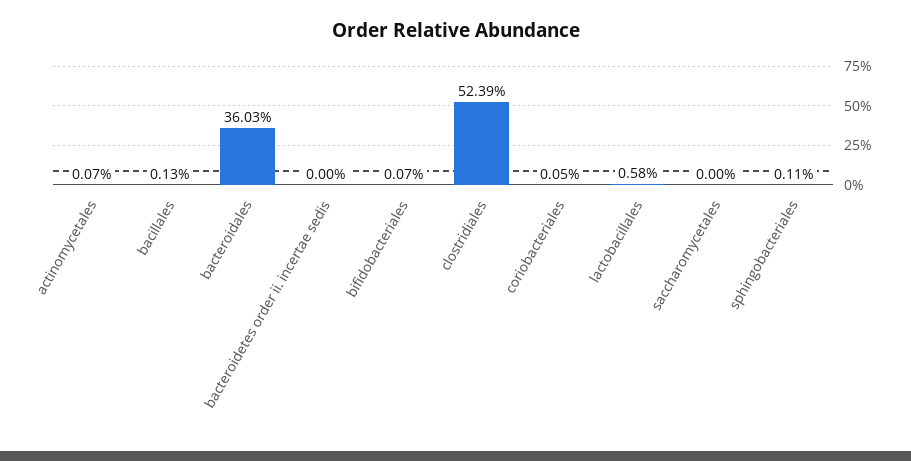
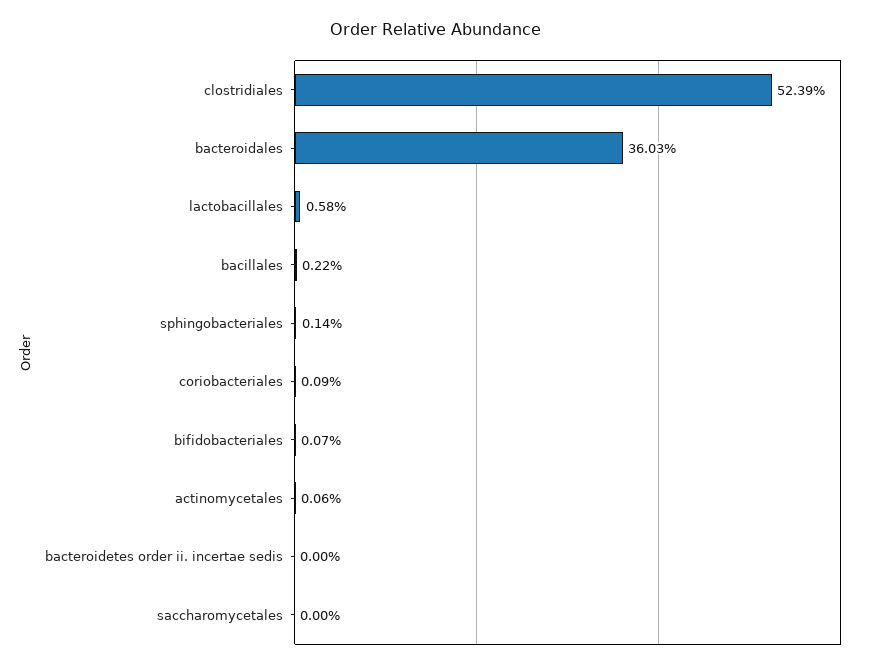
actinomycetales: 0.07 -> 0.06
bacillales: 0.13 -> 0.22
coriobacteriales: 0.05 -> 0.09
sphingobacteriales: 0.11 -> 0.14

